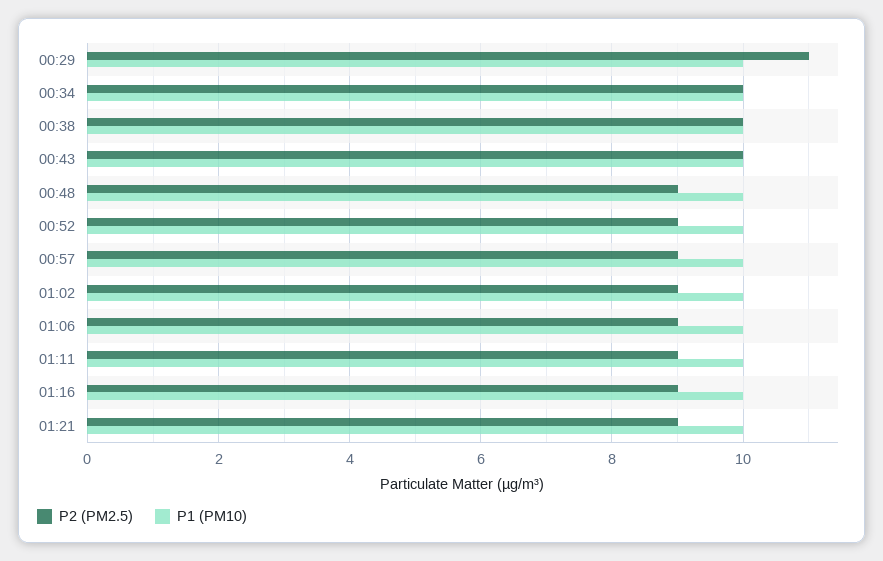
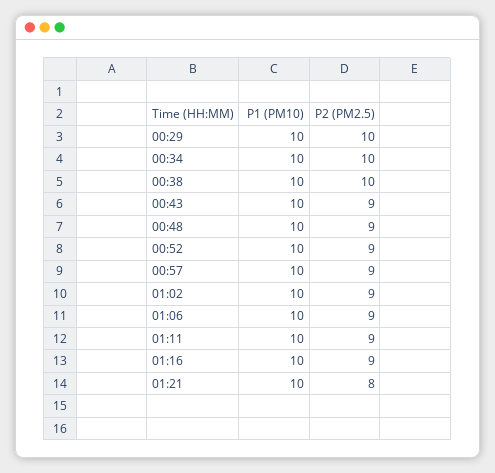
P2 (PM2.5), 00:29: 11 -> 10
P2 (PM2.5), 00:43: 10 -> 9
P2 (PM2.5), 01:21: 9 -> 8

